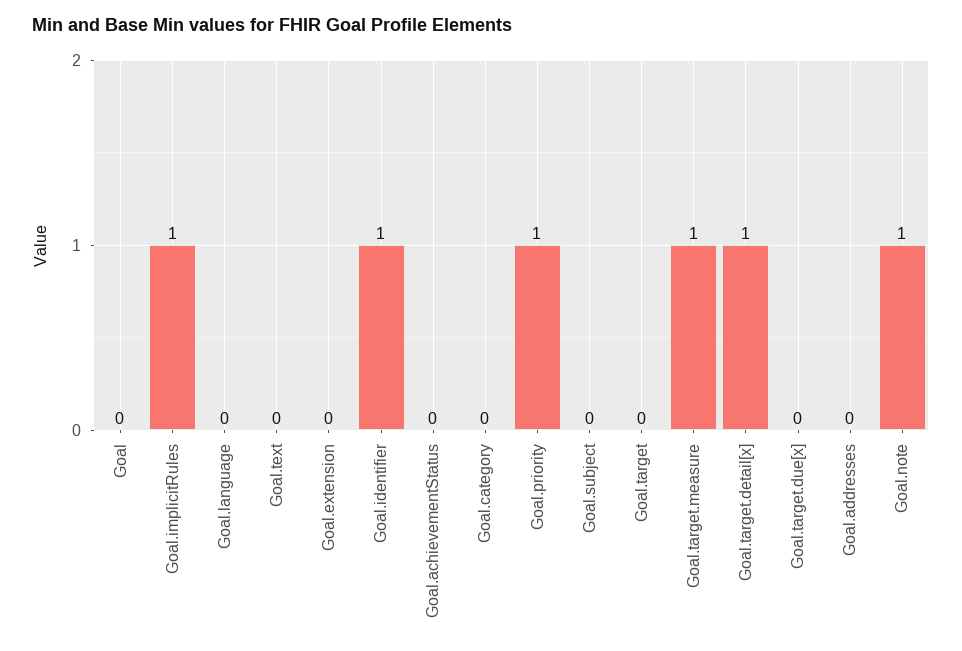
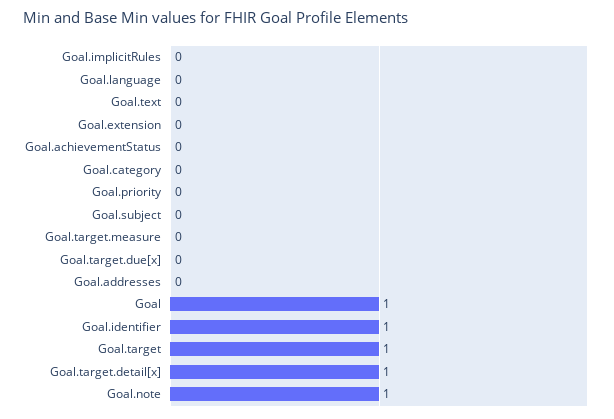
Goal: 0 -> 1
Goal.implicitRules: 1 -> 0
Goal.priority: 1 -> 0
Goal.target: 0 -> 1
Goal.target.measure: 1 -> 0

